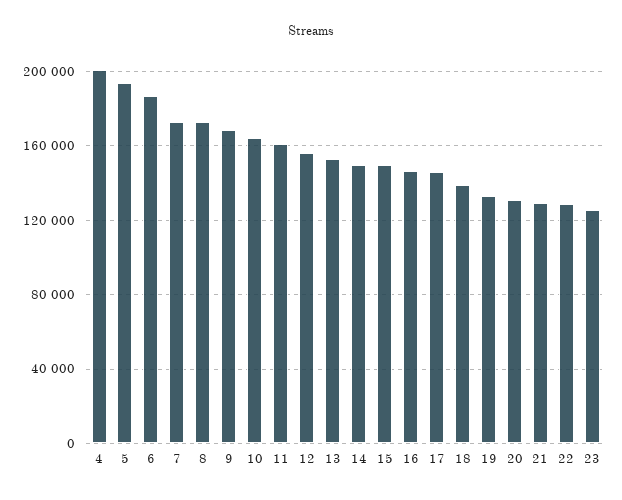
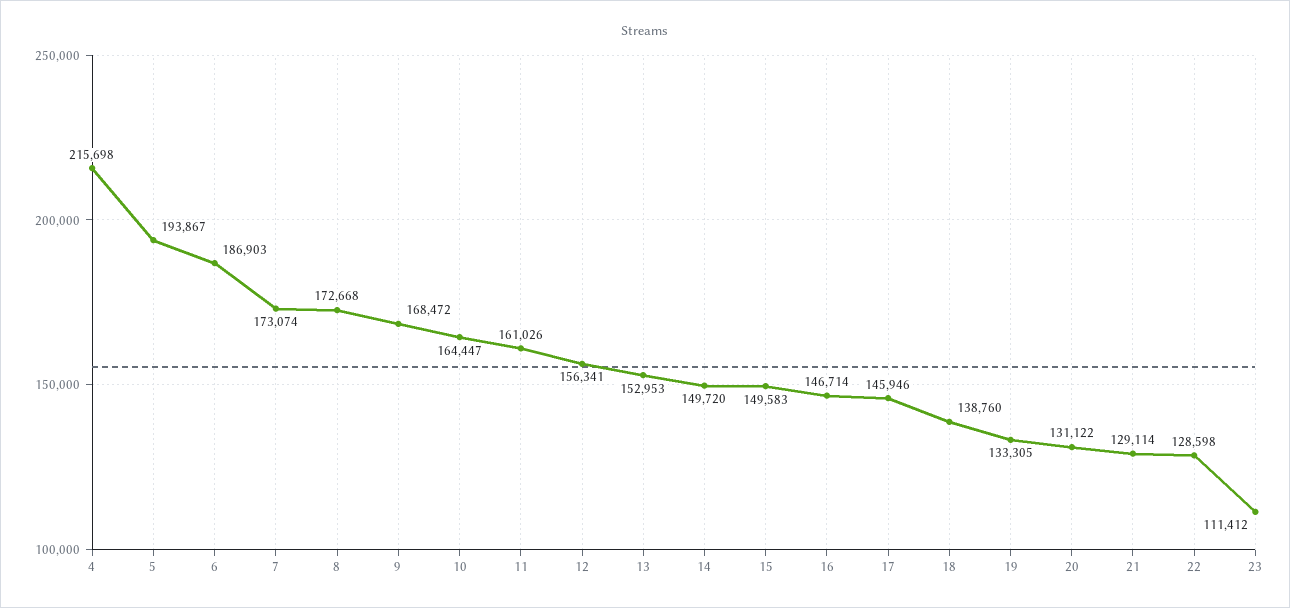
4: 200000 -> 215698
23: 125000 -> 111412

